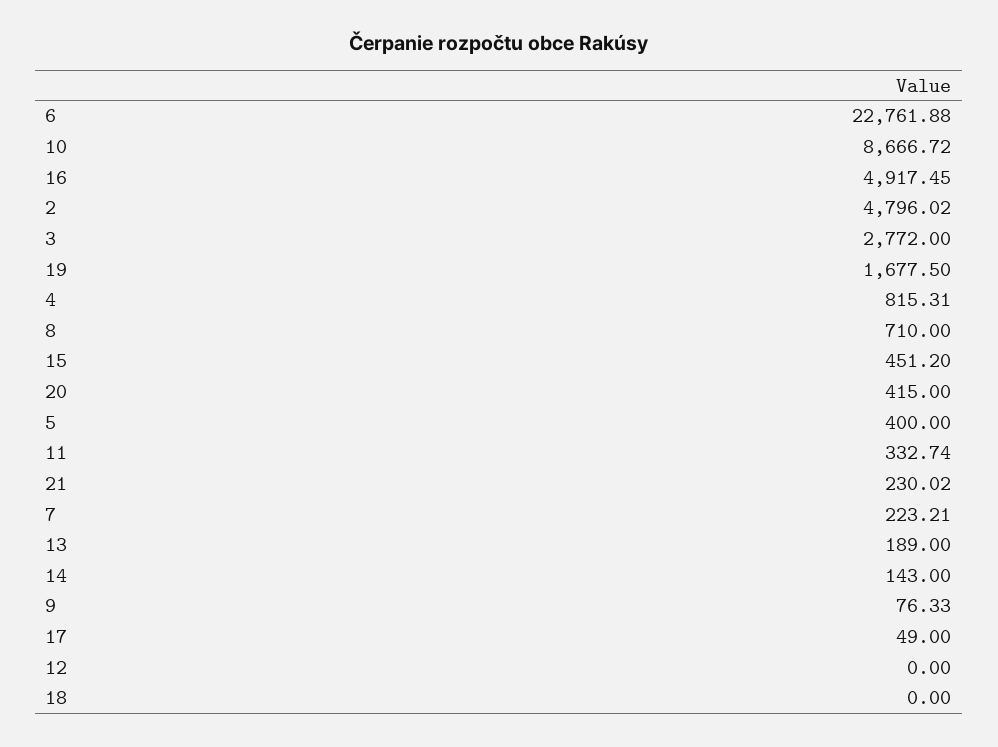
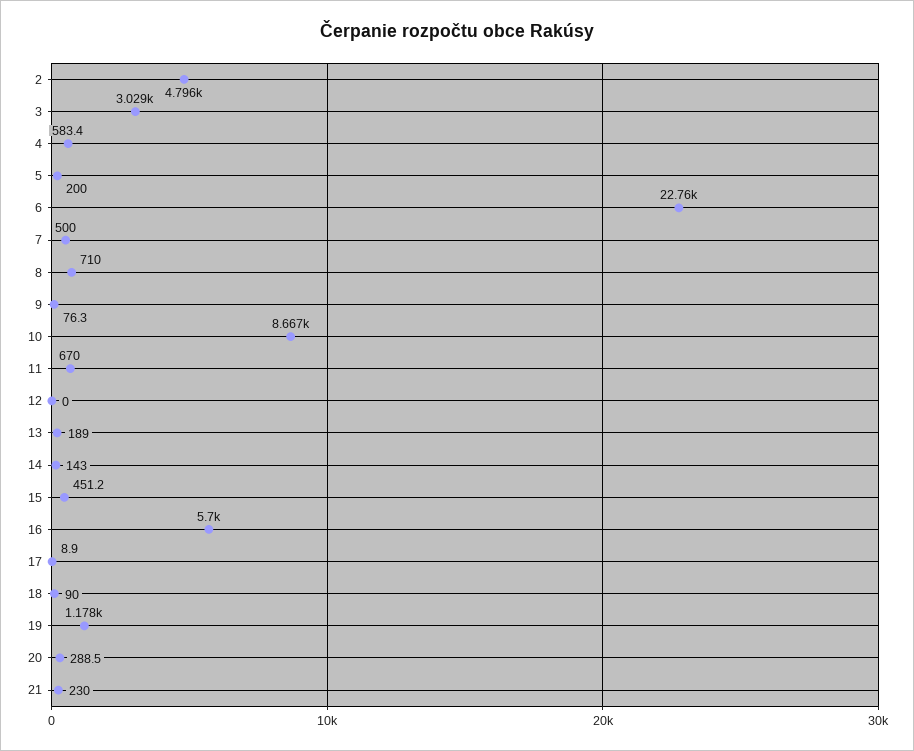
16: 4917.45 -> 5700
3: 2772 -> 3029
19: 1677.5 -> 1178
4: 815.31 -> 583.4
20: 415 -> 288.5
5: 400 -> 200
11: 332.74 -> 670
7: 223.21 -> 500
17: 49 -> 8.9
18: 0 -> 90

